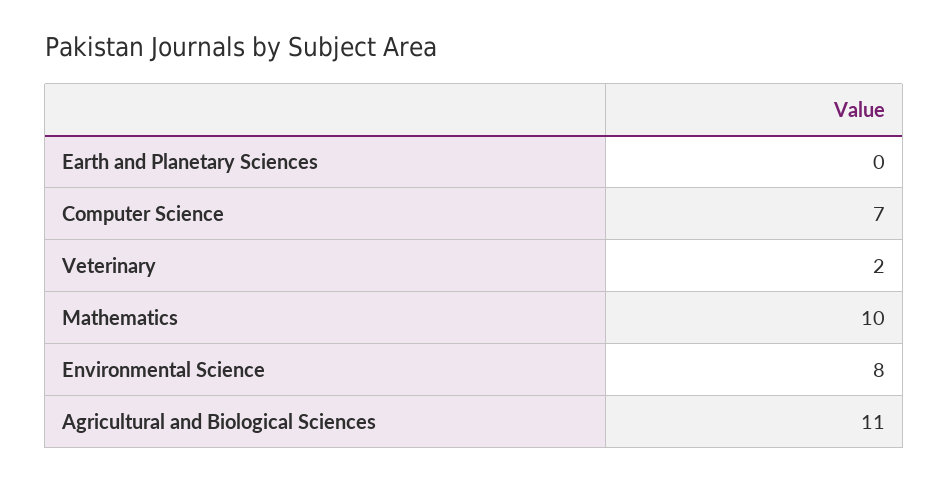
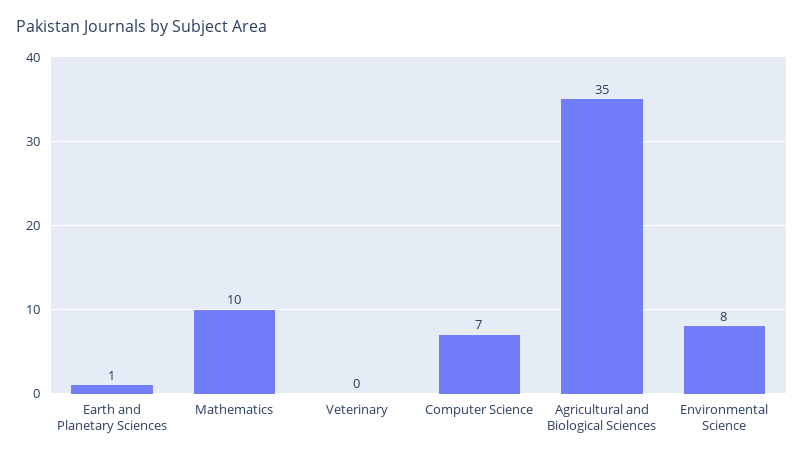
Earth and Planetary Sciences: 0 -> 1
Veterinary: 2 -> 0
Agricultural and Biological Sciences: 11 -> 35

